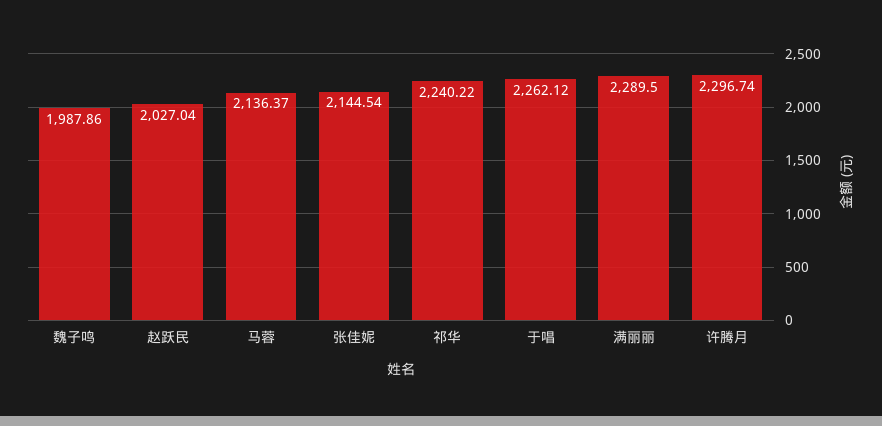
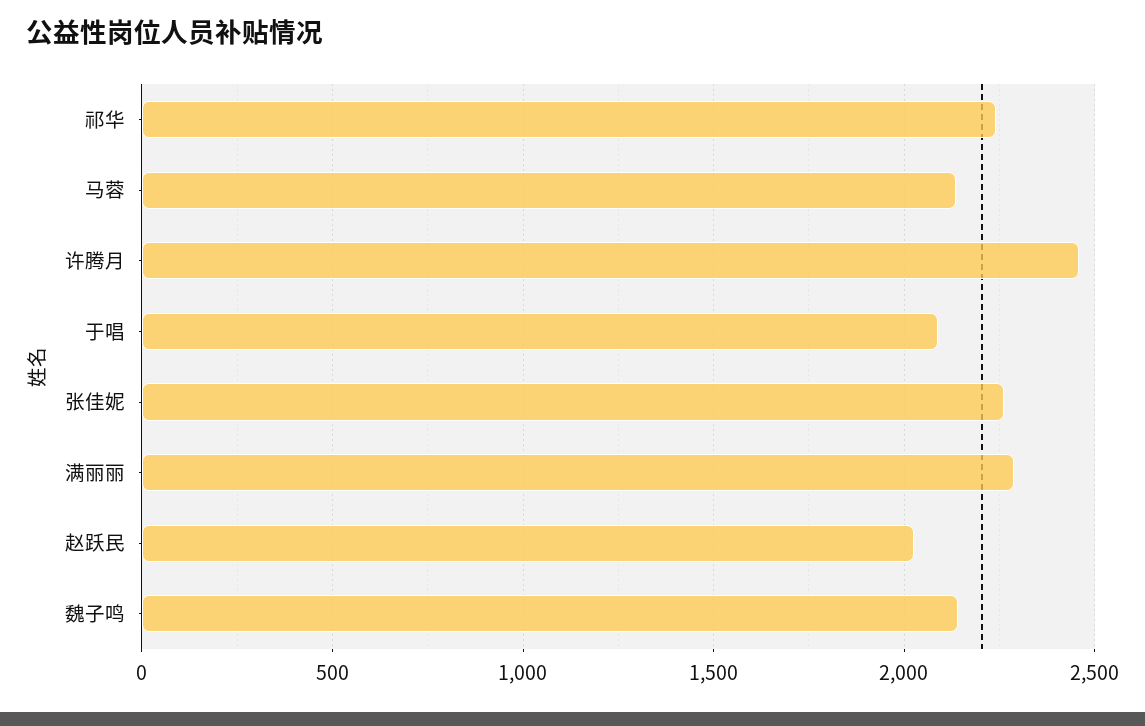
魏子鸣: 1987.86 -> 2150
张佳妮: 2144.54 -> 2250
于唱: 2262.12 -> 2100
许腾月: 2296.74 -> 2450

